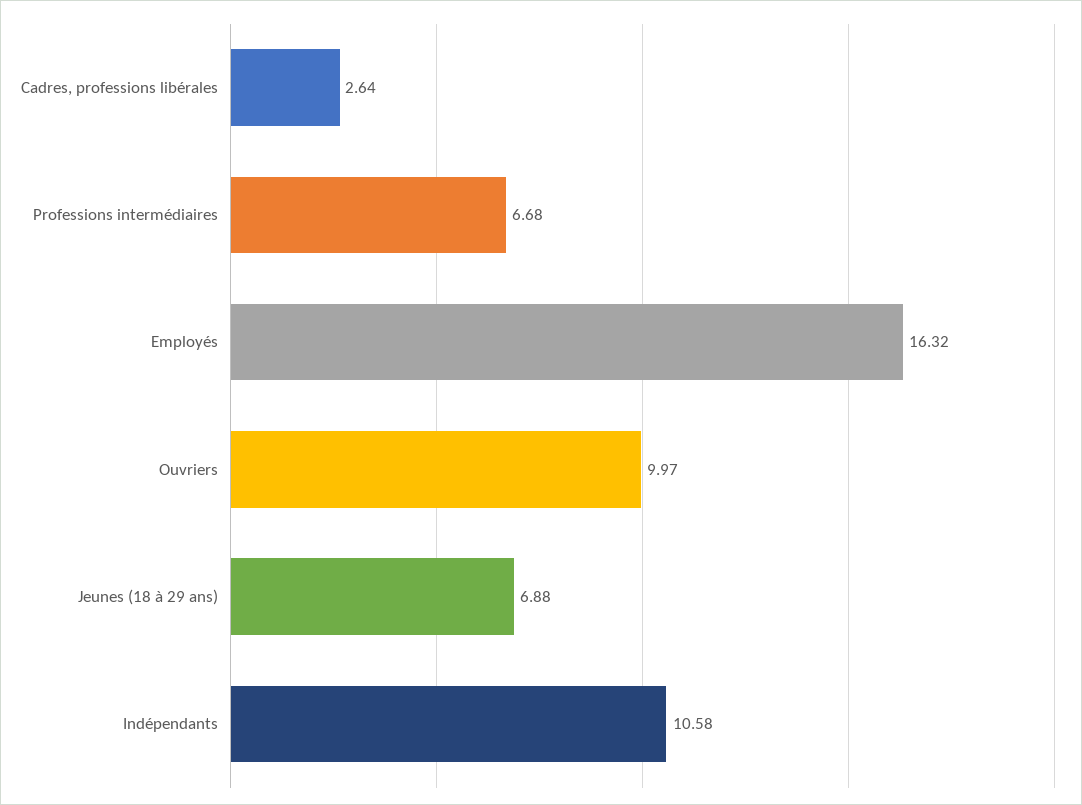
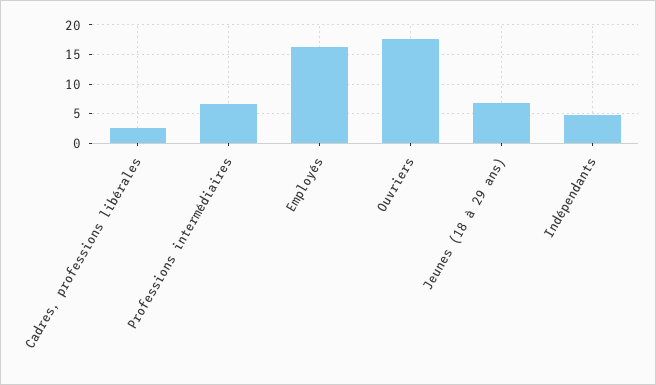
Ouvriers: 9.97 -> 17.5
Indépendants: 10.58 -> 5

